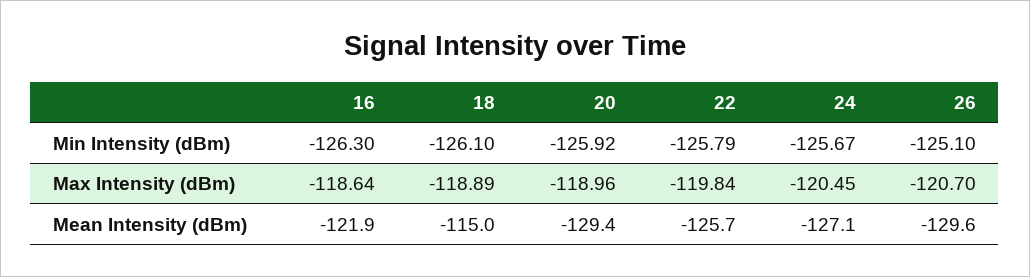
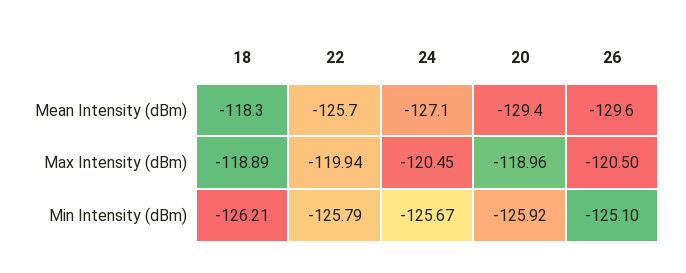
16, Min Intensity (dBm): -126.3 -> none
18, Min Intensity (dBm): -126.1 -> -126.21
16, Max Intensity (dBm): -118.64 -> none
22, Max Intensity (dBm): -119.84 -> -119.94
26, Max Intensity (dBm): -120.7 -> -120.5
16, Mean Intensity (dBm): -121.9 -> none
18, Mean Intensity (dBm): -115 -> -118.3

